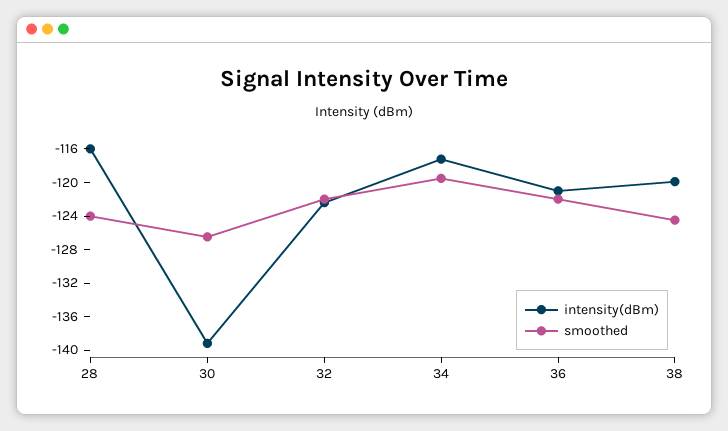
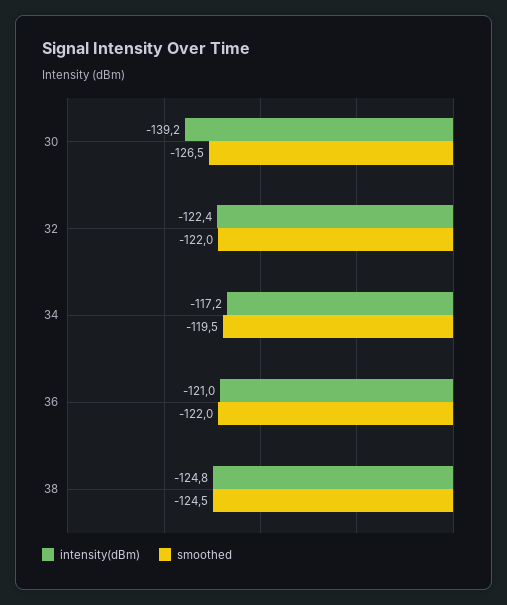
intensity(dBm), 28: -116 -> none
smoothed, 28: -124 -> none
intensity(dBm), 38: -120 -> -124.8

